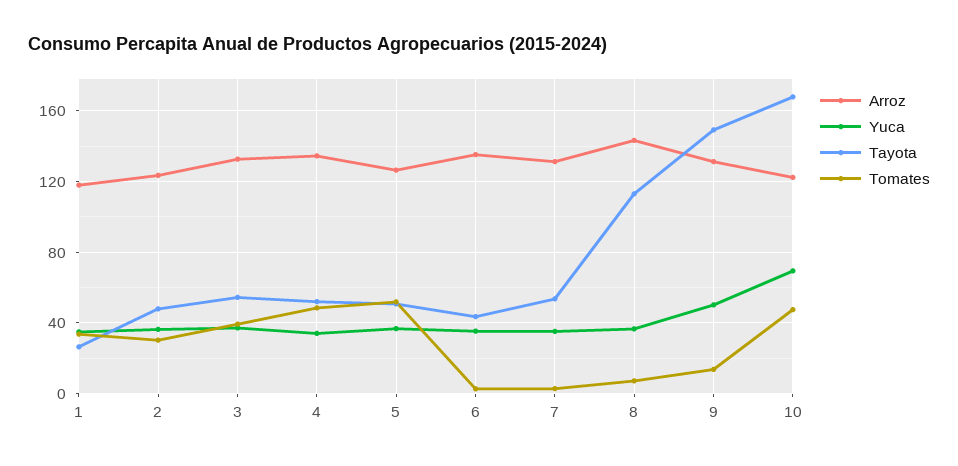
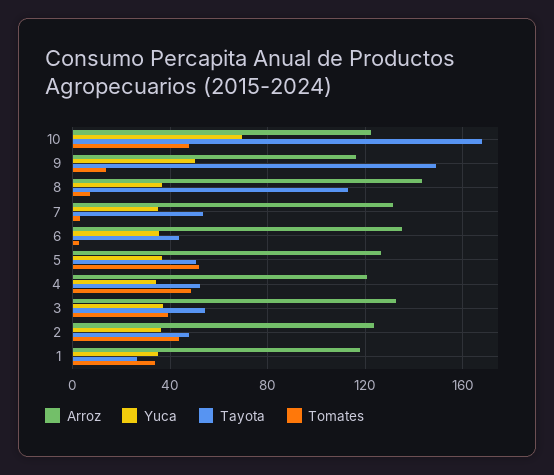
Tomates, 2: 30 -> 45
Arroz, 4: 135 -> 120
Arroz, 9: 130 -> 115

